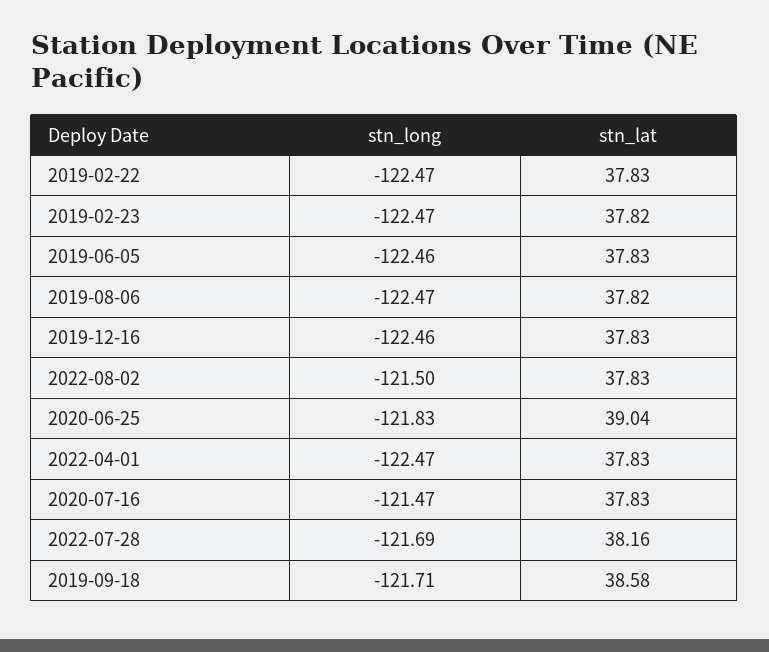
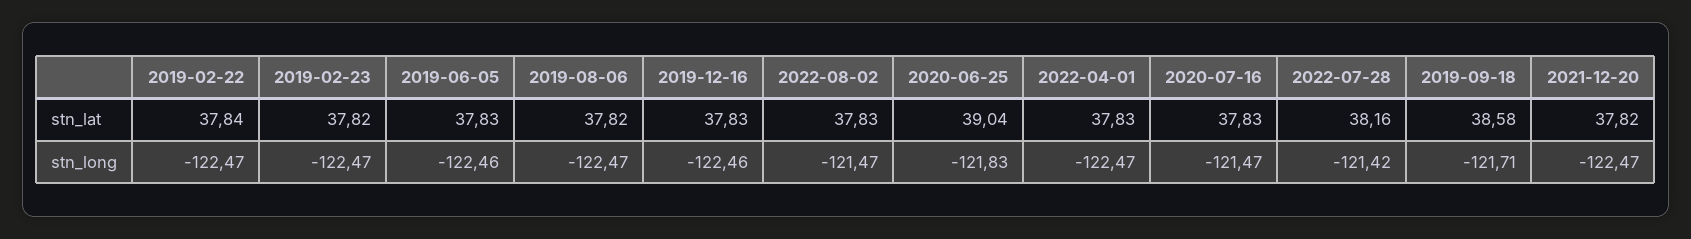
stn_lat, 2019-02-22: 37.83 -> 37.84
stn_long, 2022-08-02: -121.5 -> -121.47
stn_long, 2022-07-28: -121.69 -> -121.42
stn_lat, 2021-12-20: none -> 37.82
stn_long, 2021-12-20: none -> -122.47

